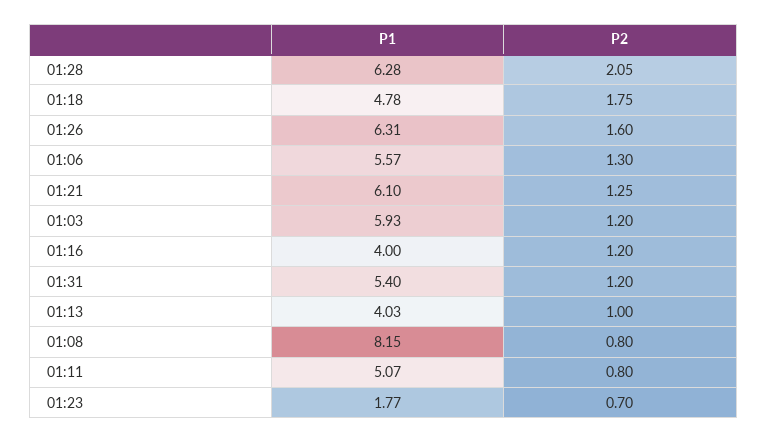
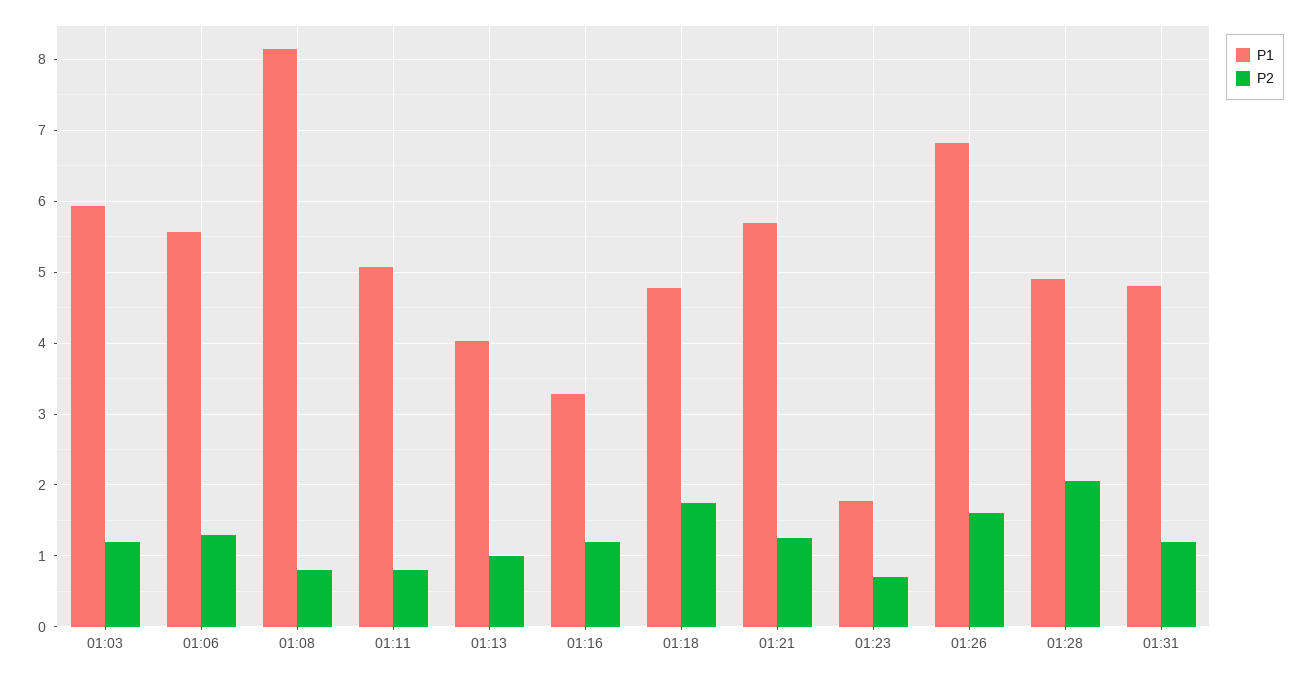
P1, 01:28: 6.28 -> 4.9
P1, 01:26: 6.31 -> 6.8
P1, 01:21: 6.1 -> 5.7
P1, 01:16: 4 -> 3.3
P1, 01:31: 5.4 -> 4.8

